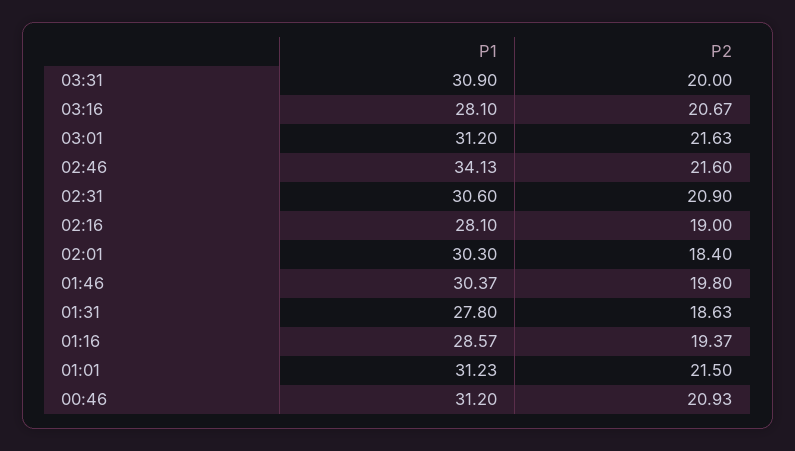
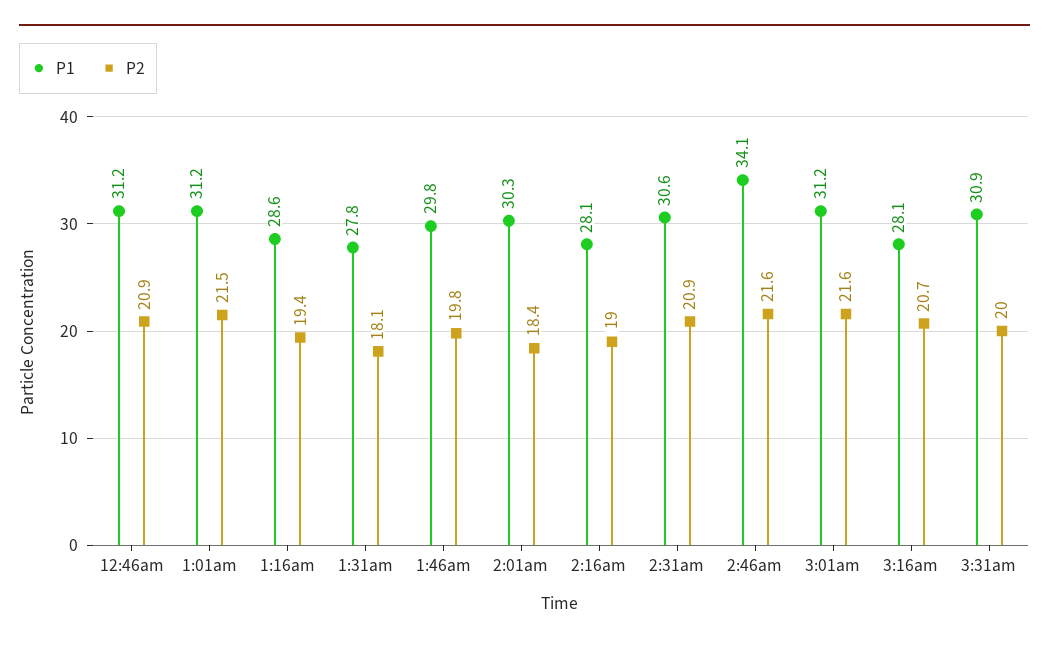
P1, 01:46: 30.37 -> 29.8
P2, 01:31: 18.63 -> 18.1

